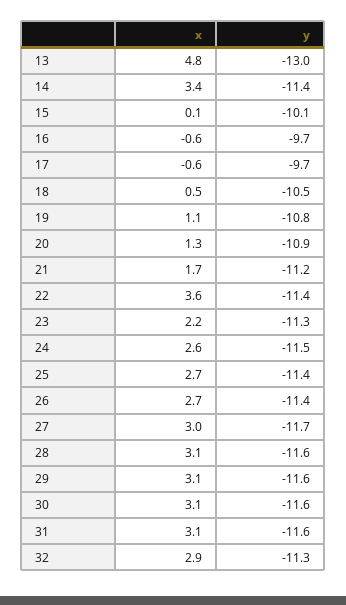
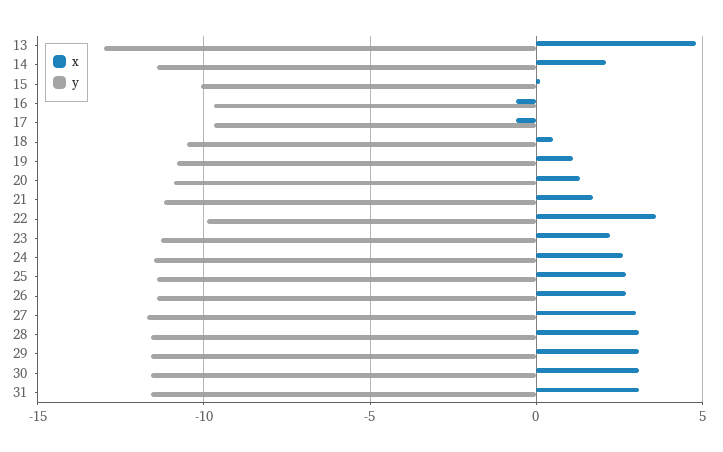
x, 14: 3.4 -> 2
y, 22: -11.4 -> -10
x, 32: 2.9 -> none
y, 32: -11.3 -> none

